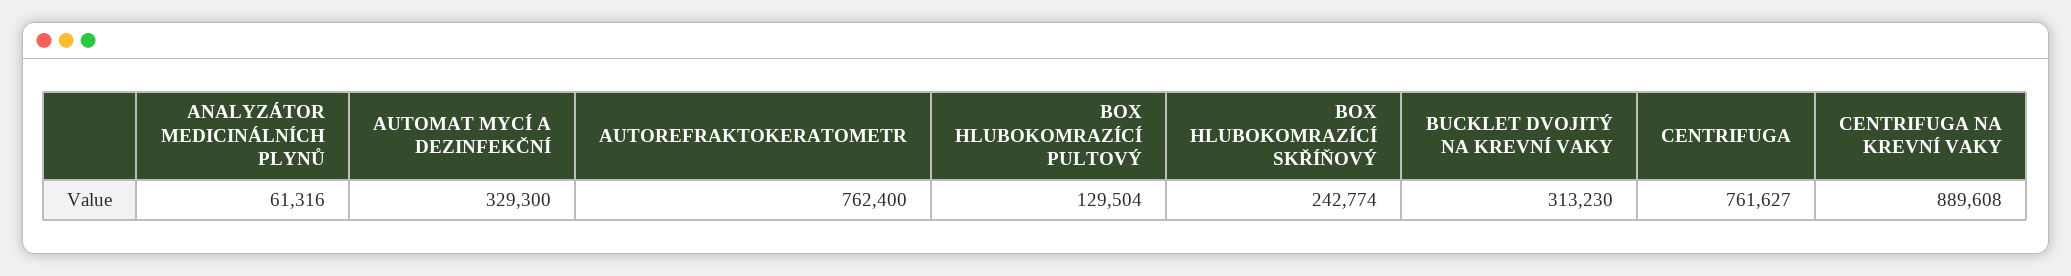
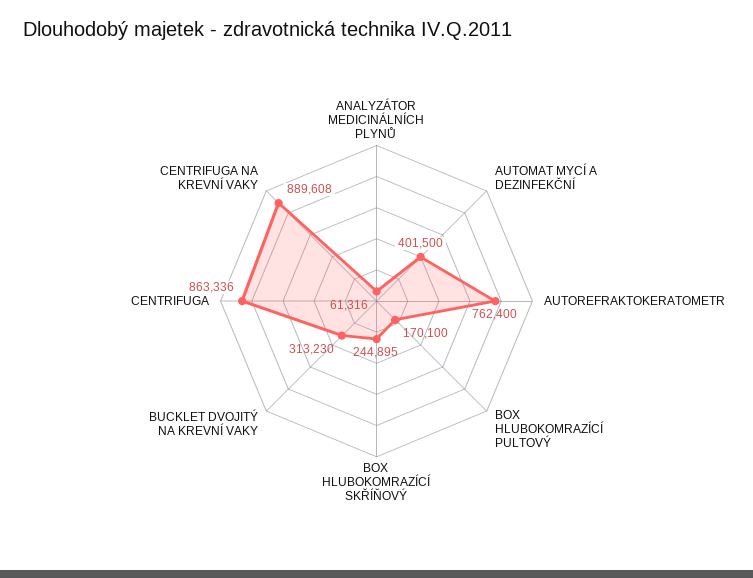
AUTOMAT MYCÍ A DEZINFEKČNÍ: 329300 -> 401500
BOX HLUBOKOMRAZÍCÍ PULTOVÝ: 129504 -> 170100
BOX HLUBOKOMRAZÍCÍ SKŘÍŇOVÝ: 242774 -> 244895
CENTRIFUGA: 761627 -> 863336

